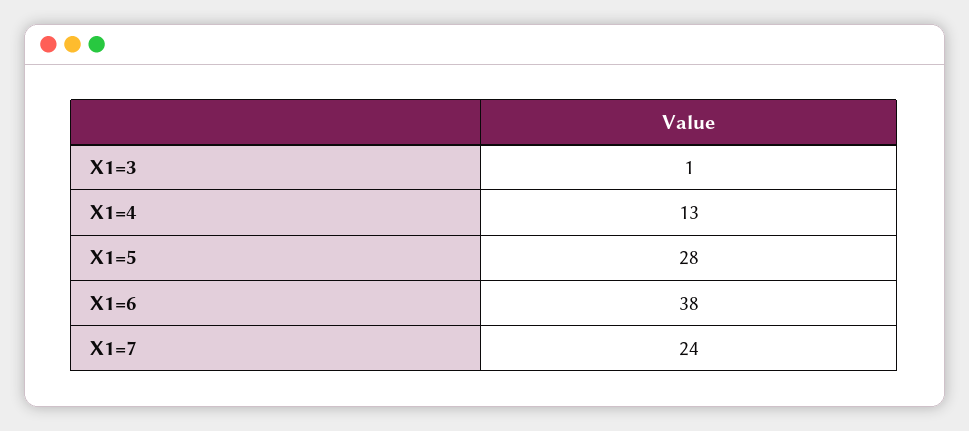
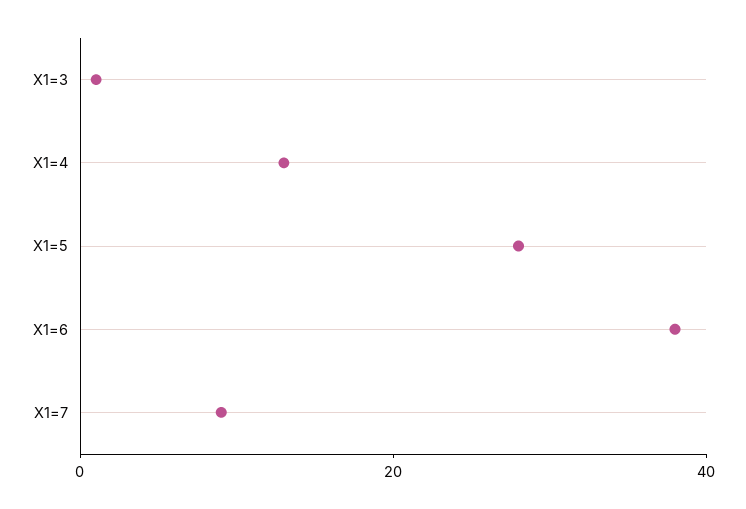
X1=7: 24 -> 10

